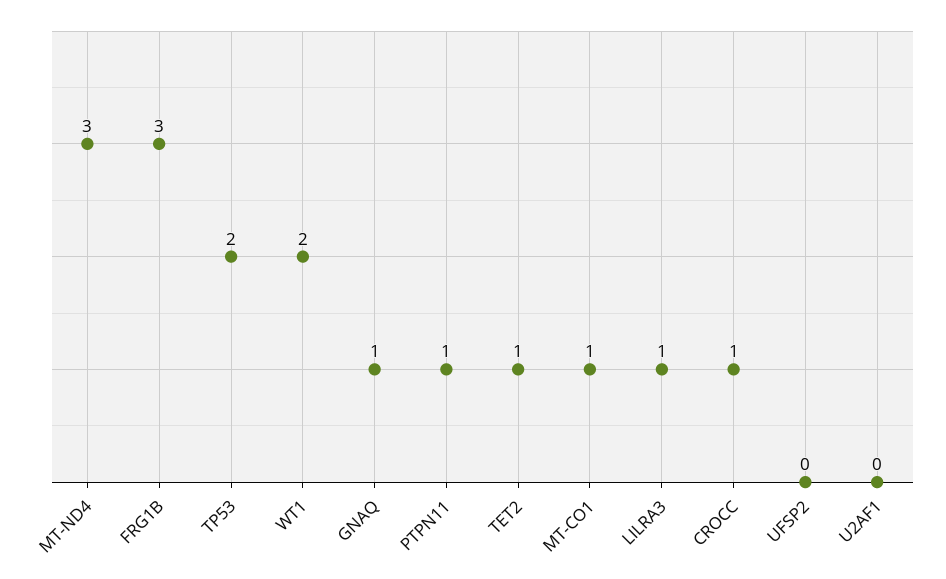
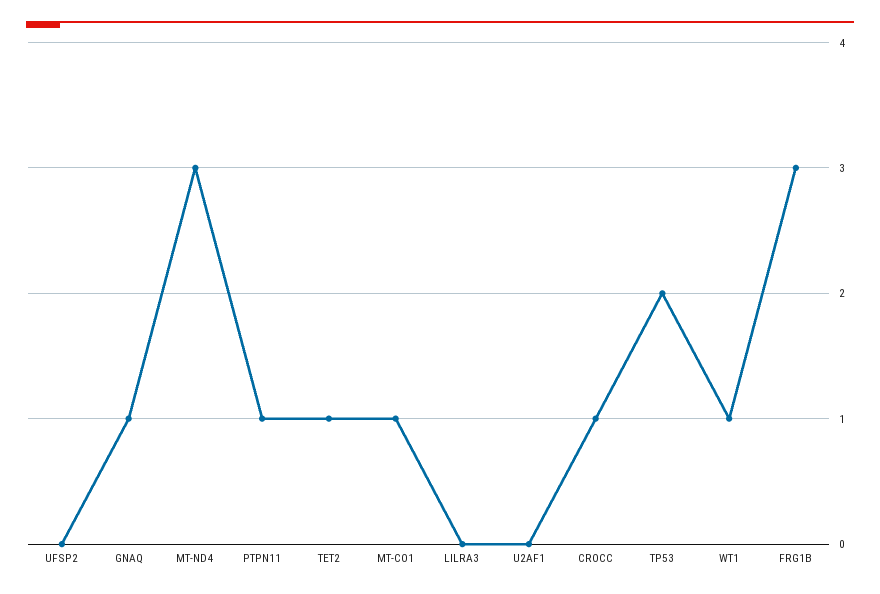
WT1: 2 -> 1
LILRA3: 1 -> 0

